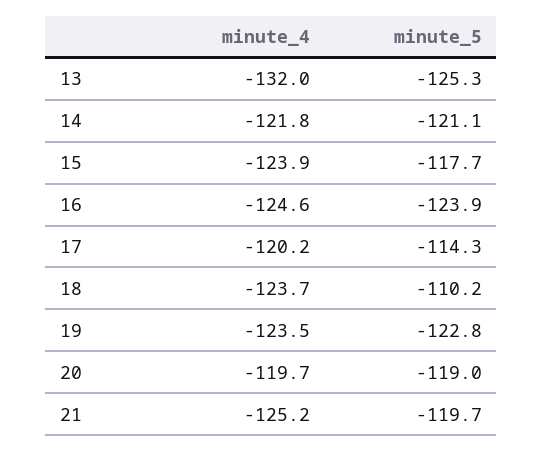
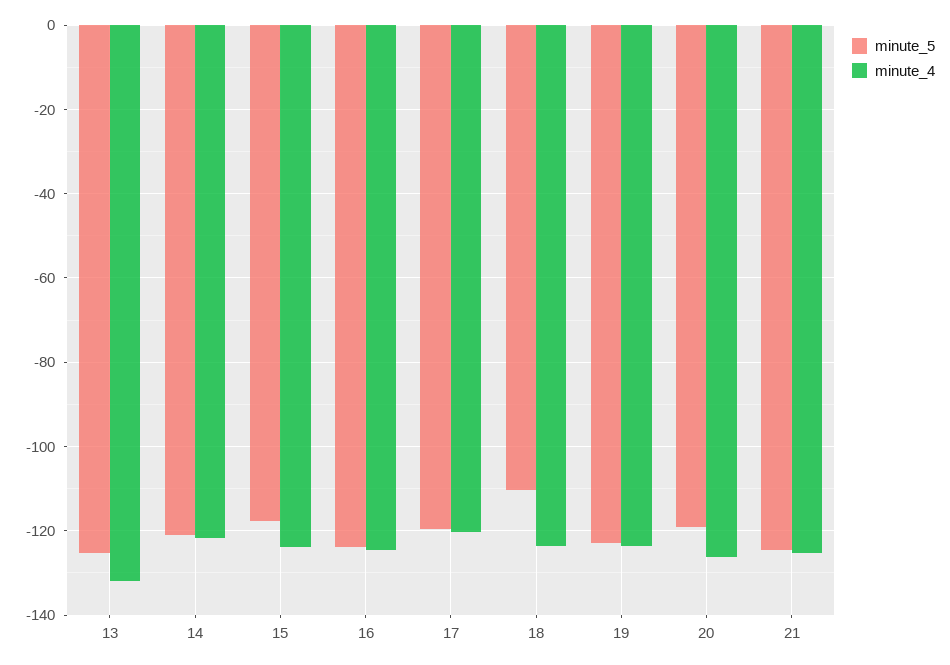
minute_5, 17: -114.3 -> -120
minute_4, 20: -119.7 -> -126
minute_5, 21: -119.7 -> -124

